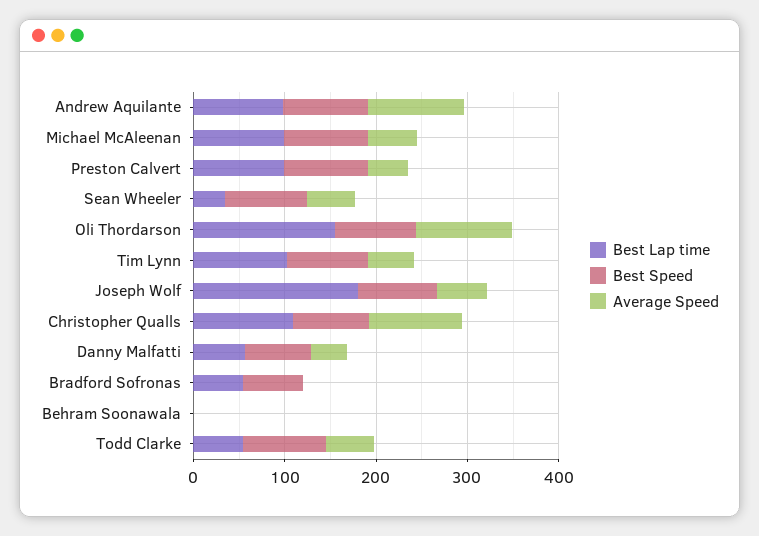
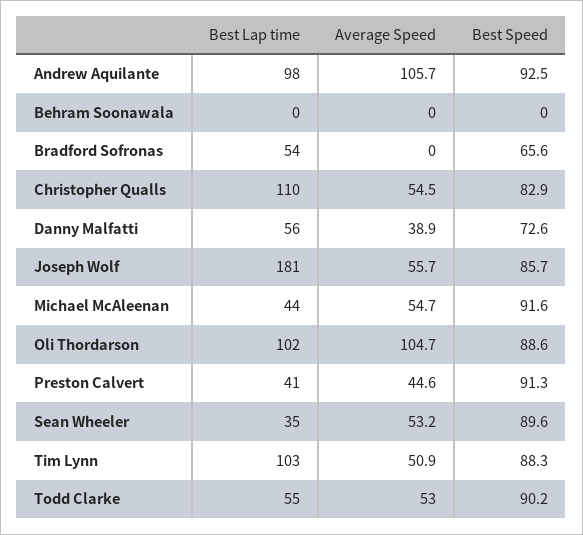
Best Lap time, Michael McAleenan: 100 -> 44
Best Lap time, Preston Calvert: 100 -> 41
Best Lap time, Oli Thordarson: 160 -> 102
Average Speed, Christopher Qualls: 100 -> 54.5

